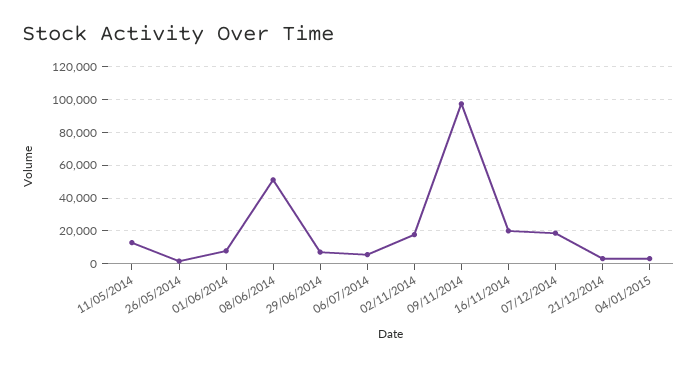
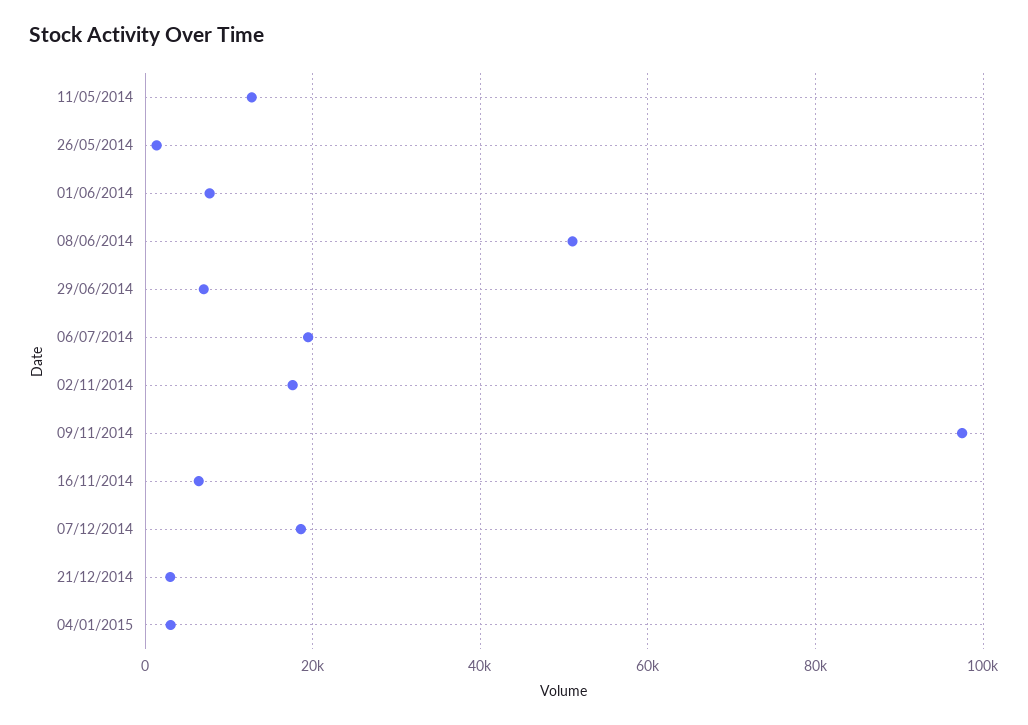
06/07/2014: 5000 -> 20000
16/11/2014: 20000 -> 6000

